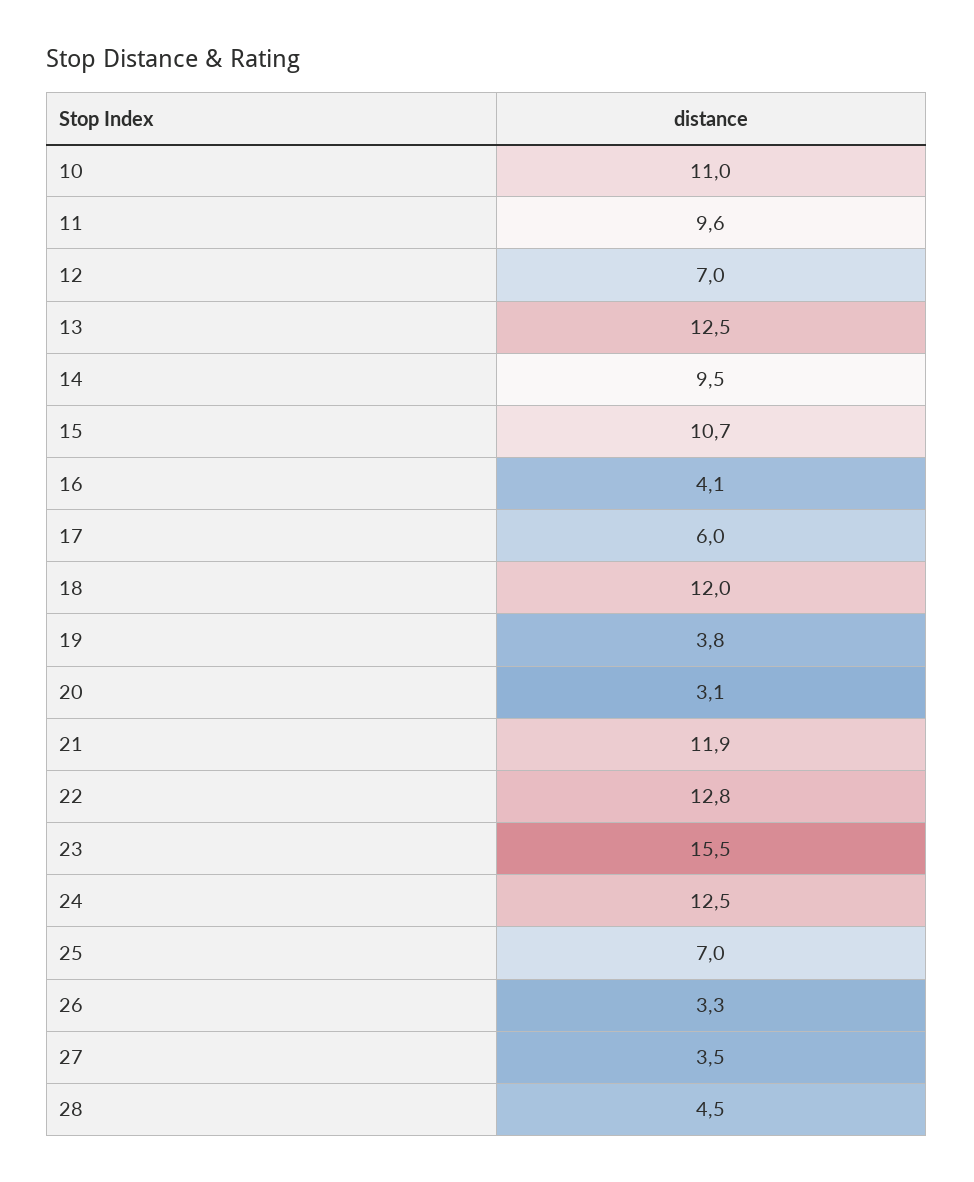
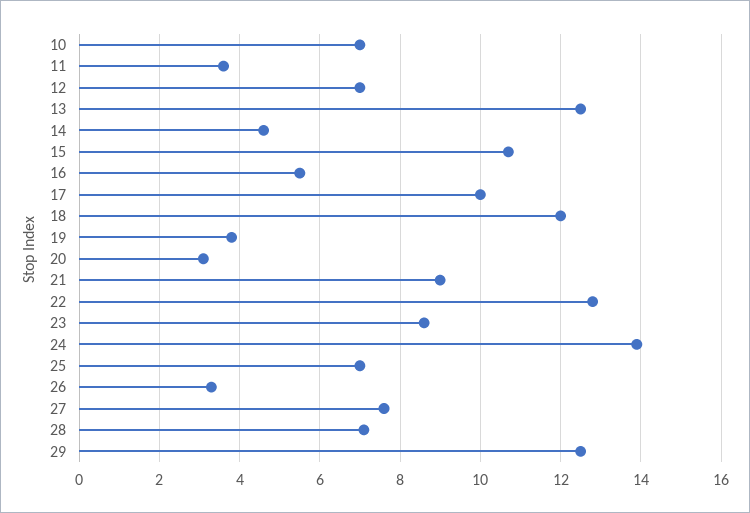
10: 11 -> 7
11: 9.6 -> 3.5
14: 9.5 -> 4.5
16: 4.1 -> 5.5
17: 6 -> 10
21: 11.9 -> 9
23: 15.5 -> 8.5
24: 12.5 -> 14
27: 3.5 -> 7.5
28: 4.5 -> 7
29: none -> 12.5

